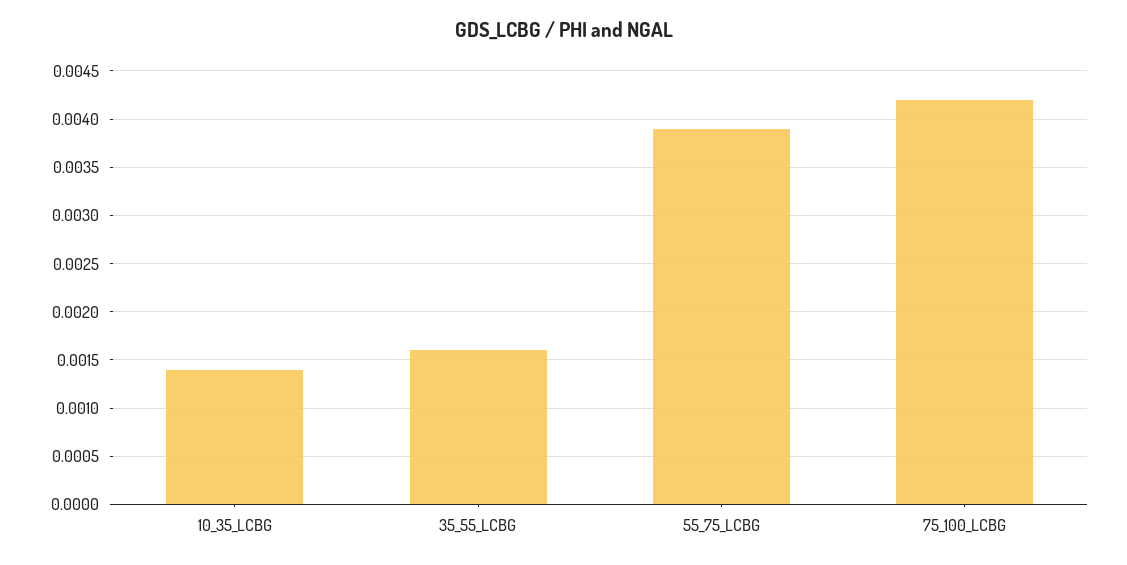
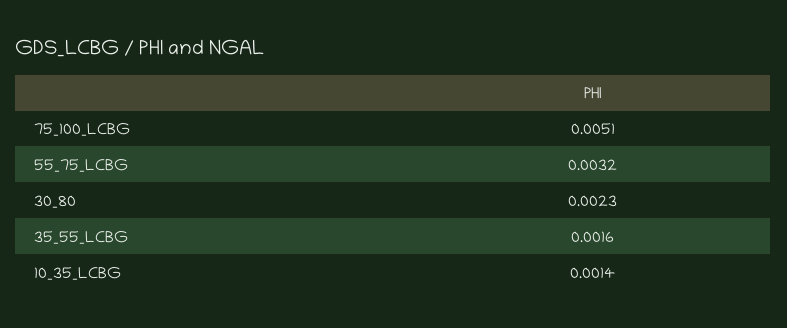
55_75_LCBG: 0.0039 -> 0.0032
75_100_LCBG: 0.0042 -> 0.0051
30_80: none -> 0.0023

